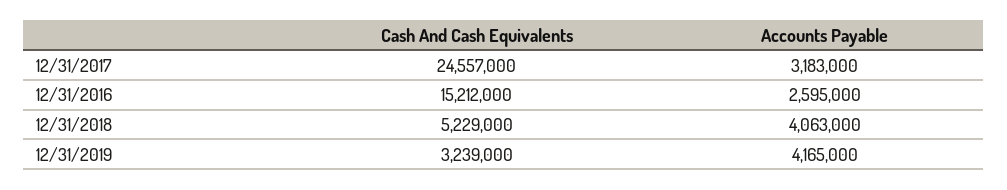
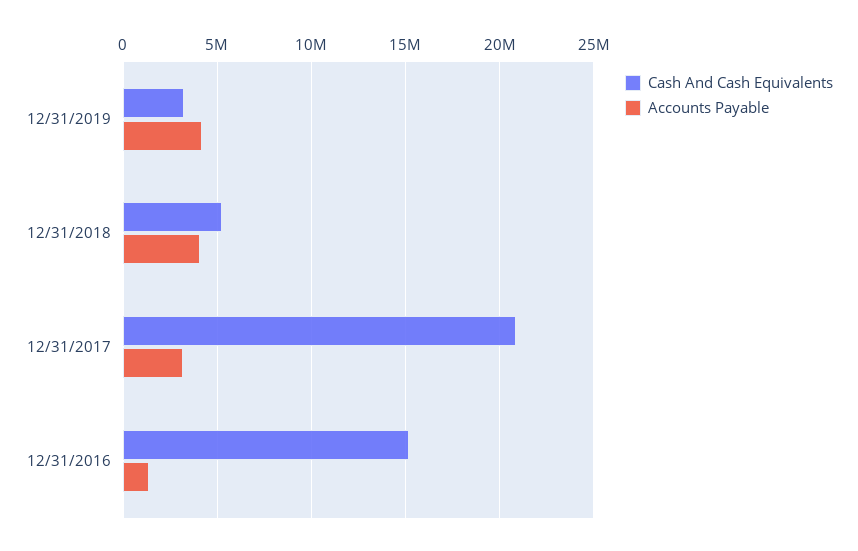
Cash And Cash Equivalents, 12/31/2017: 24557000 -> 21000000
Accounts Payable, 12/31/2016: 2595000 -> 1500000

